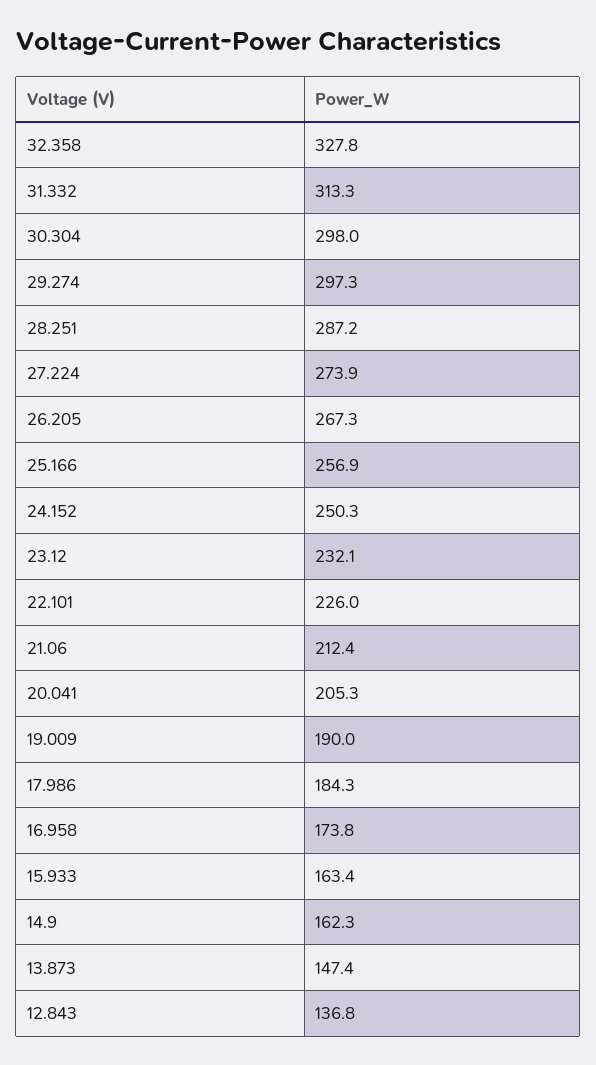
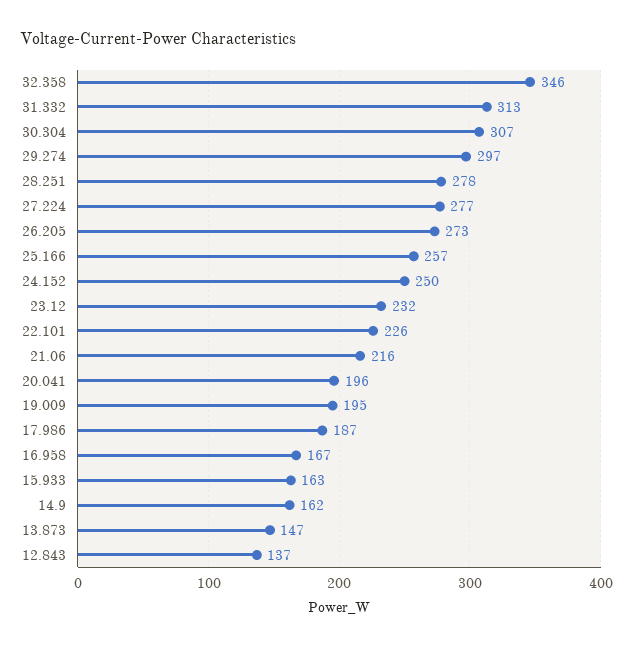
32.358: 327.8 -> 346
30.304: 298 -> 307
28.251: 287.2 -> 278
27.224: 273.9 -> 277
26.205: 267.3 -> 273
21.06: 212.4 -> 216
20.041: 205.3 -> 196
19.009: 190 -> 195
17.986: 184.3 -> 187
16.958: 173.8 -> 167

